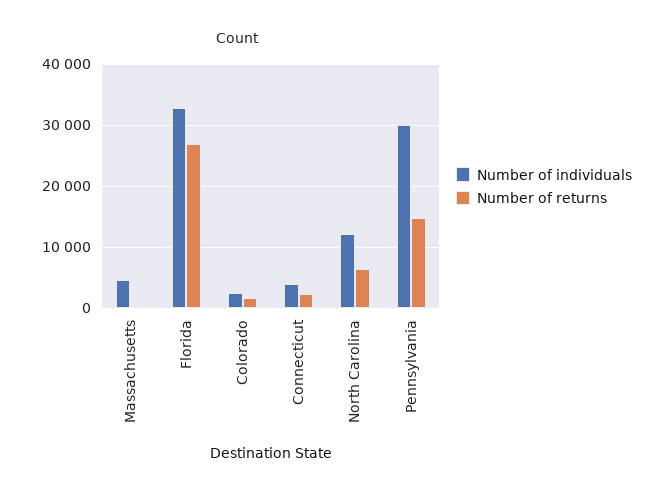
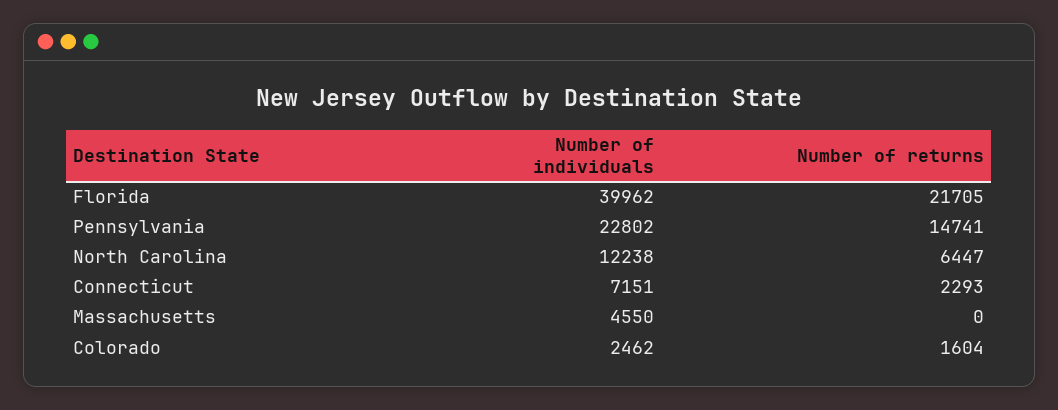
Number of individuals, Florida: 33000 -> 39962
Number of returns, Florida: 27000 -> 21705
Number of individuals, Connecticut: 4000 -> 7151
Number of individuals, Pennsylvania: 30000 -> 22802

